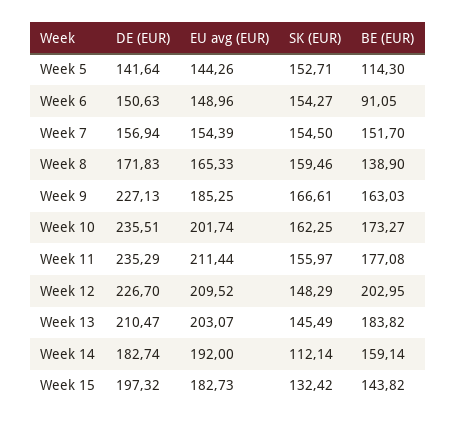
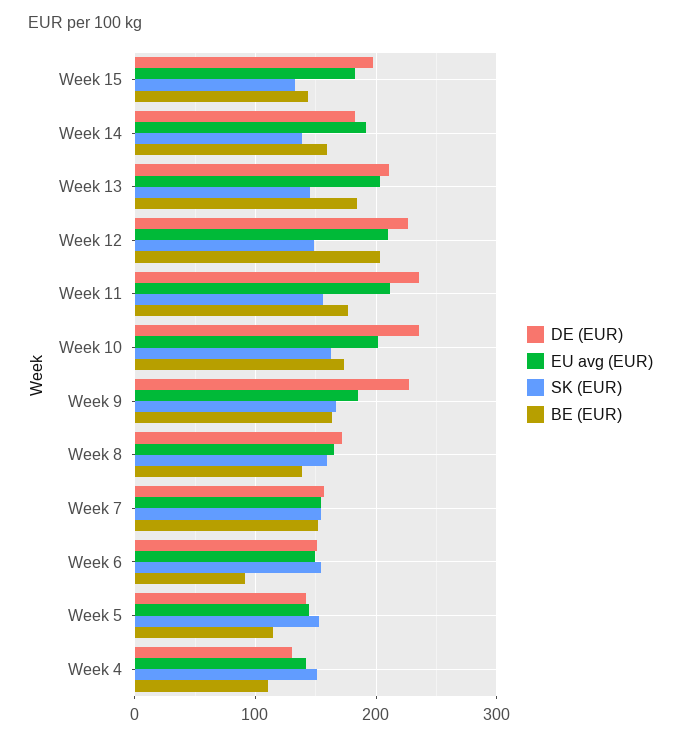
SK (EUR), Week 14: 112.14 -> 140
DE (EUR), Week 4: none -> 130
EU avg (EUR), Week 4: none -> 140
SK (EUR), Week 4: none -> 150
BE (EUR), Week 4: none -> 110

